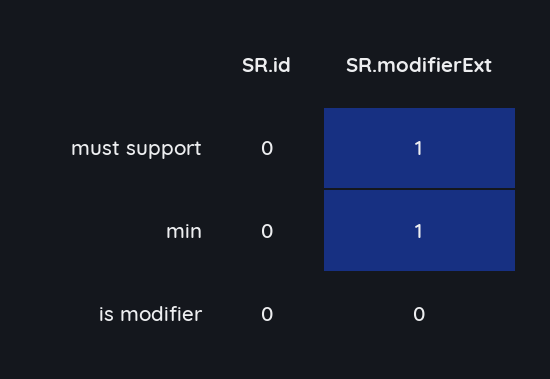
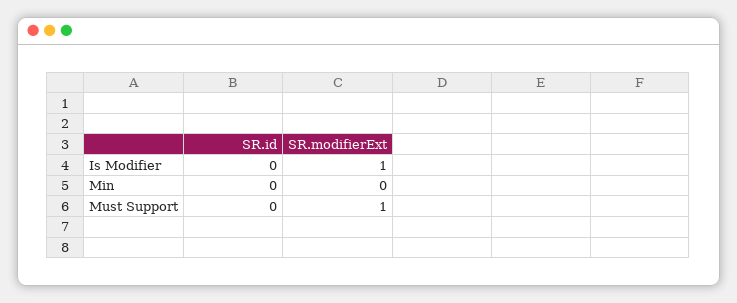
SR.modifierExt, min: 1 -> 0
SR.modifierExt, is modifier: 0 -> 1

